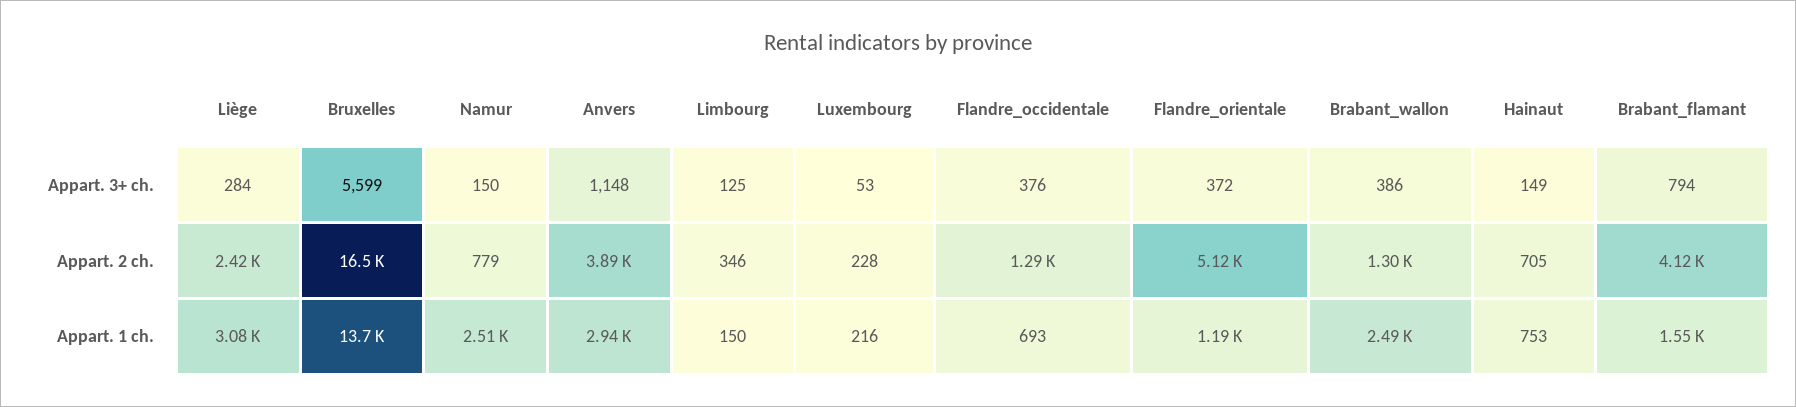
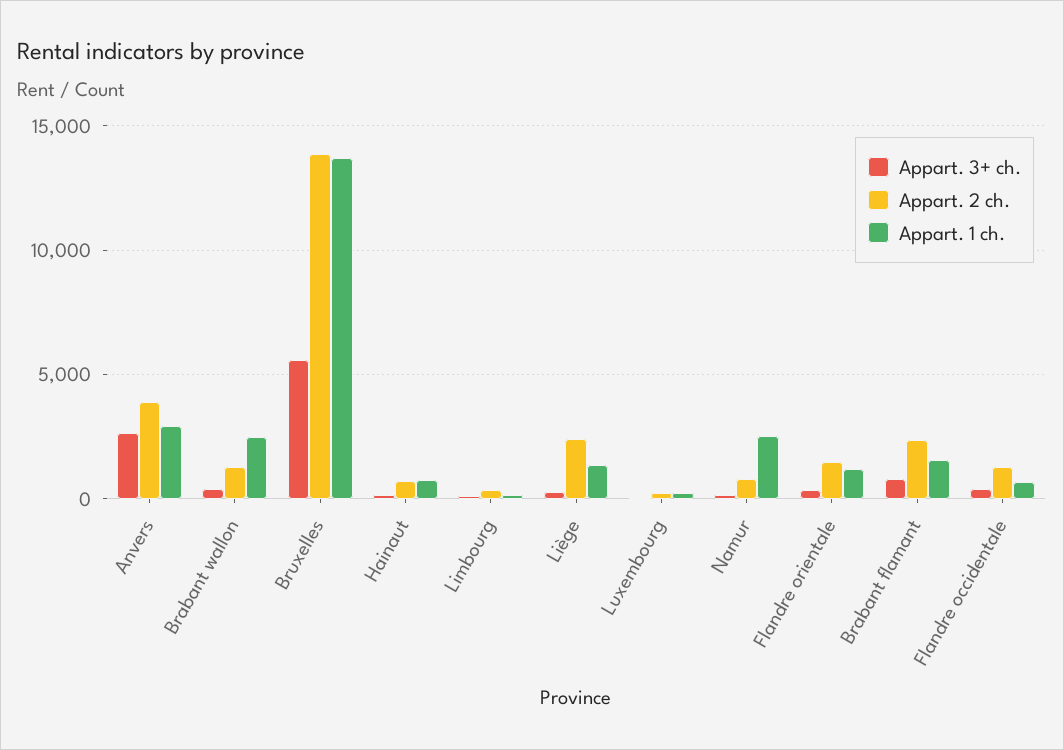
Appart. 3+ ch., Anvers: 1148 -> 2500
Appart. 2 ch., Bruxelles: 16500 -> 14000
Appart. 2 ch., Flandre_orientale: 5120 -> 1500
Appart. 2 ch., Brabant_flamant: 4120 -> 2500
Appart. 1 ch., Liège: 3080 -> 1500

